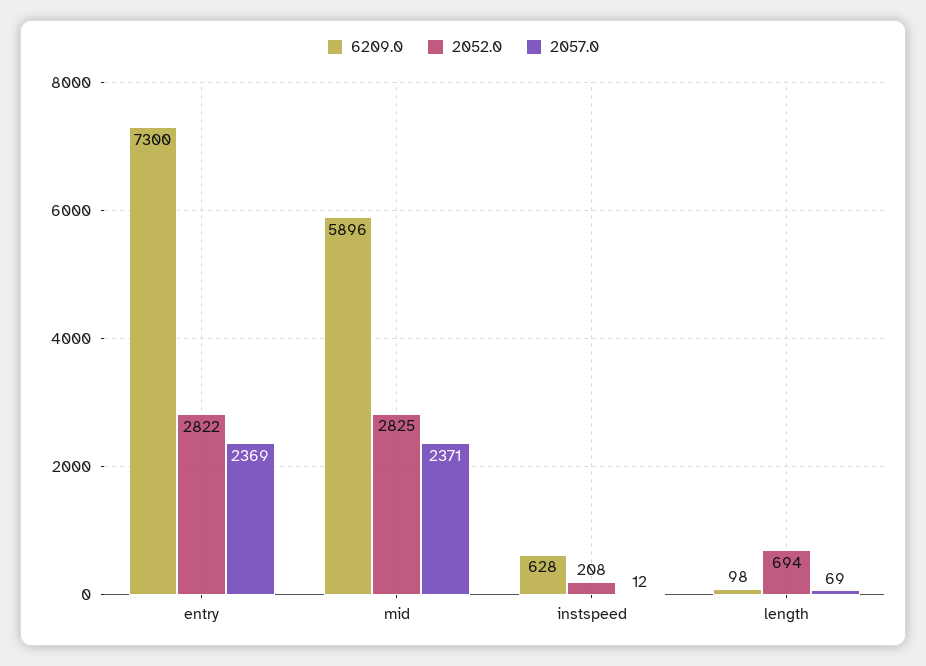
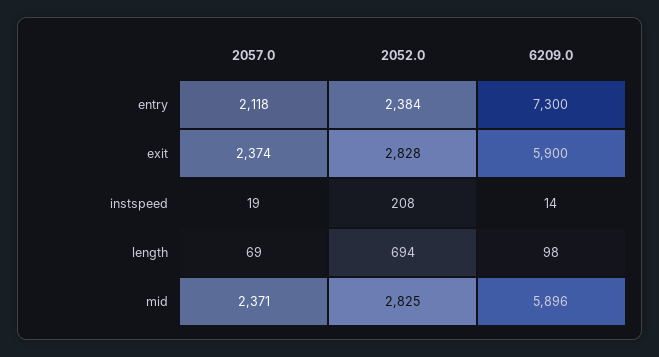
2052.0, entry: 2822 -> 2384
2057.0, entry: 2369 -> 2118
6209.0, instspeed: 628 -> 14
2057.0, instspeed: 12 -> 19
2057.0, exit: none -> 2374
2052.0, exit: none -> 2828
6209.0, exit: none -> 5900

